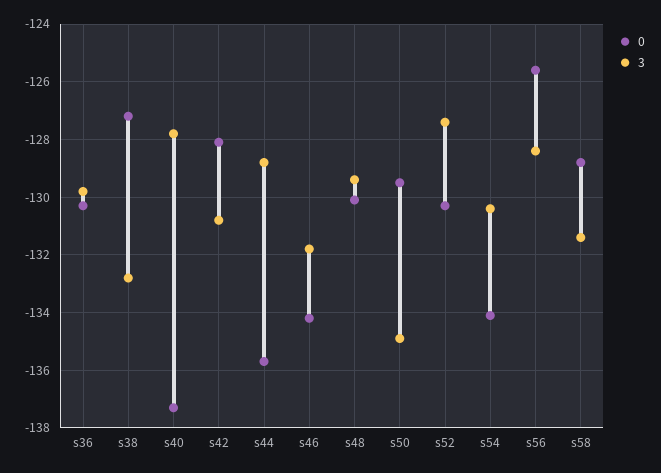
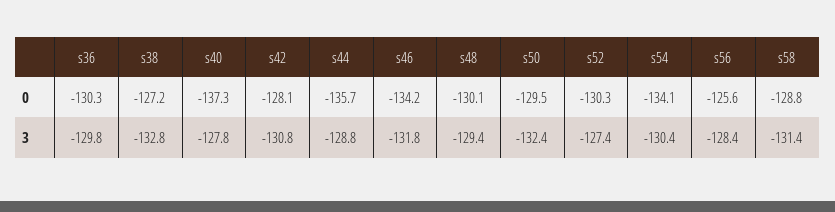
3, s50: -135 -> -132.4

